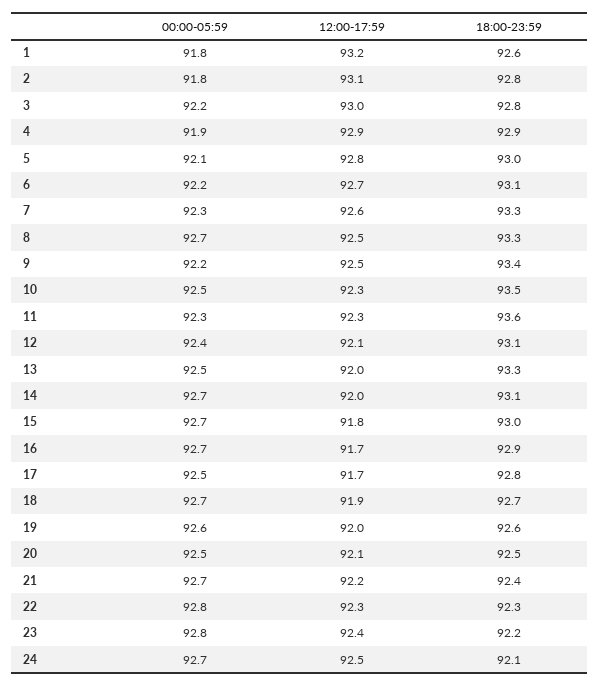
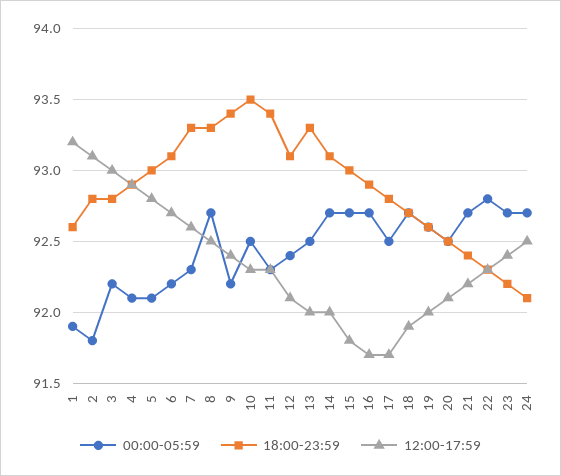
00:00-05:59, 1: 91.8 -> 91.9
00:00-05:59, 4: 91.9 -> 92.1
12:00-17:59, 9: 92.5 -> 92.4
18:00-23:59, 11: 93.6 -> 93.4
00:00-05:59, 23: 92.8 -> 92.7

